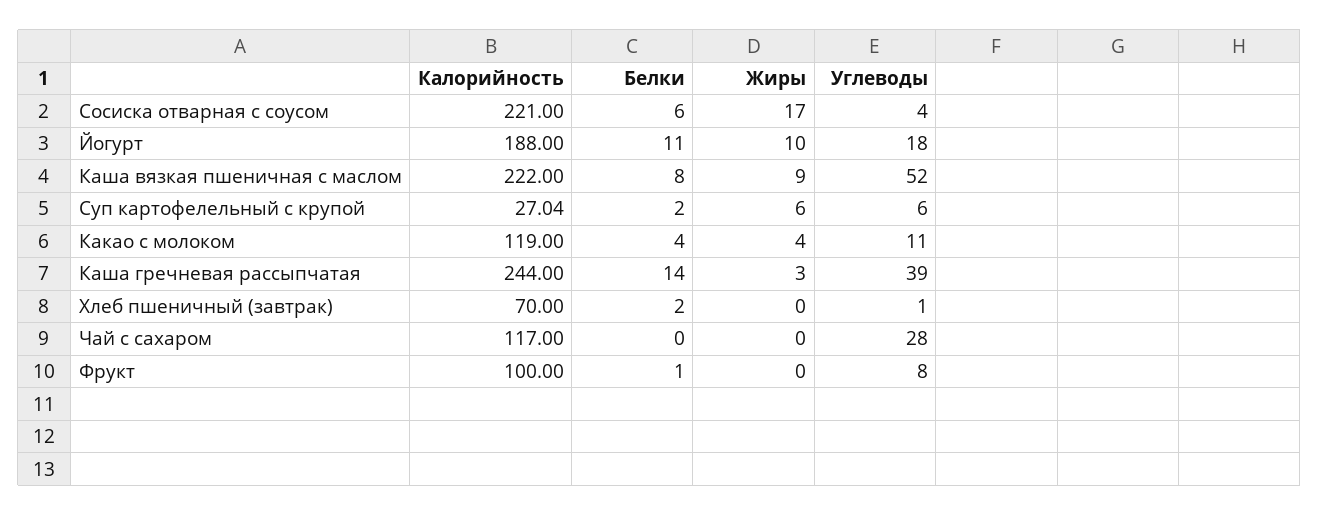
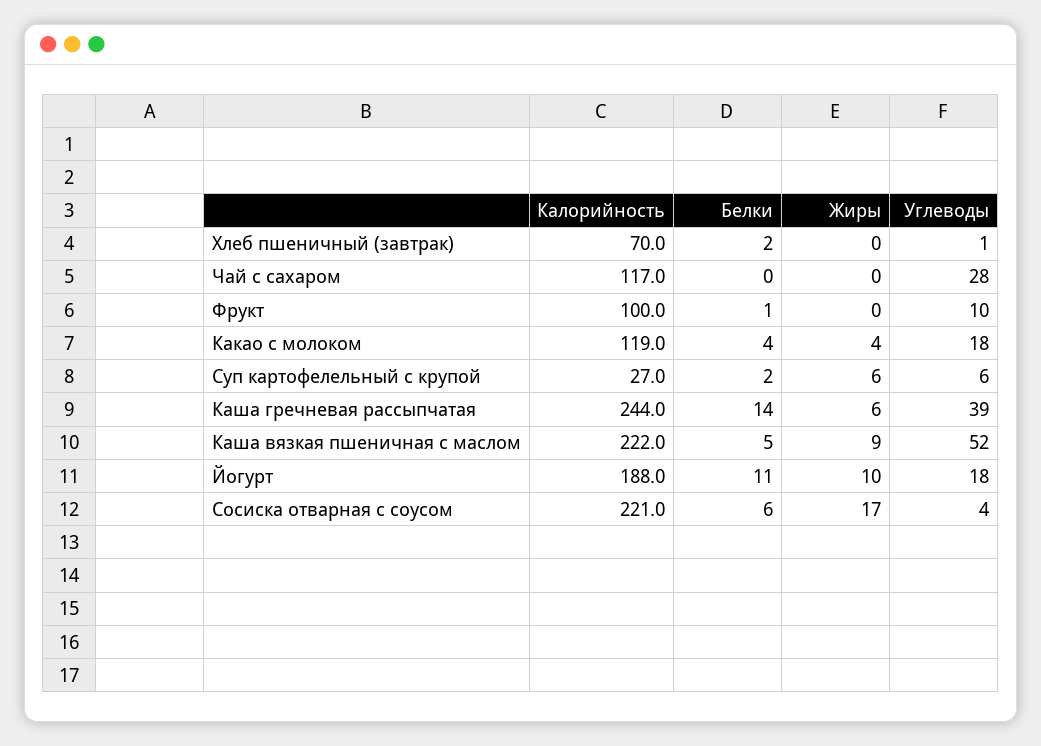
Белки, Каша вязкая пшеничная с маслом: 8 -> 5
Углеводы, Какао с молоком: 11 -> 18
Жиры, Каша гречневая рассыпчатая: 3 -> 6
Углеводы, Фрукт: 8 -> 10

